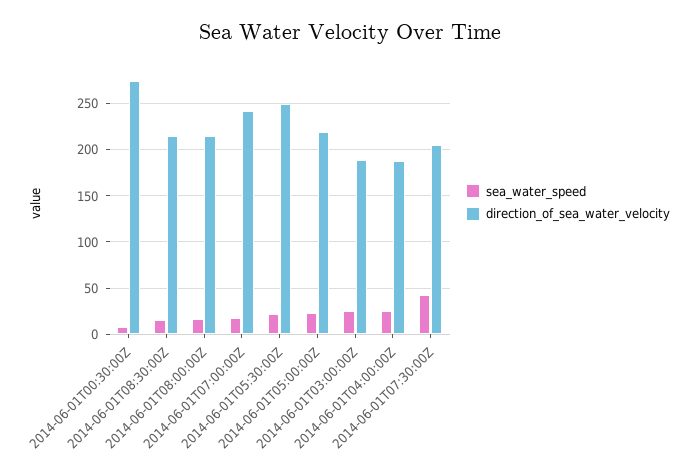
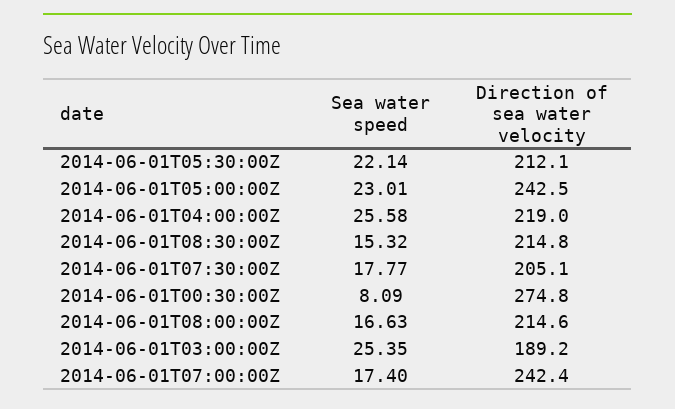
direction_of_sea_water_velocity, 2014-06-01T05:30:00Z: 250 -> 212.1
direction_of_sea_water_velocity, 2014-06-01T05:00:00Z: 220 -> 242.5
direction_of_sea_water_velocity, 2014-06-01T04:00:00Z: 190 -> 219
sea_water_speed, 2014-06-01T07:30:00Z: 40 -> 17.77

